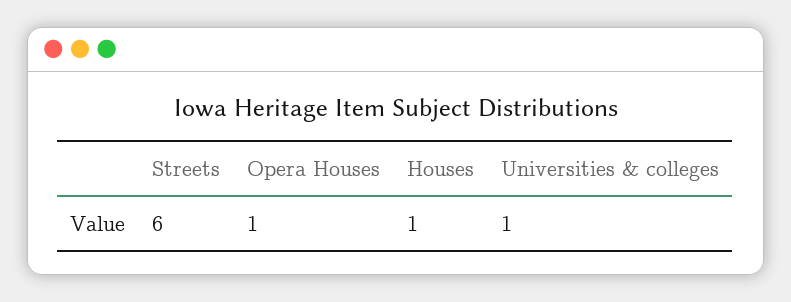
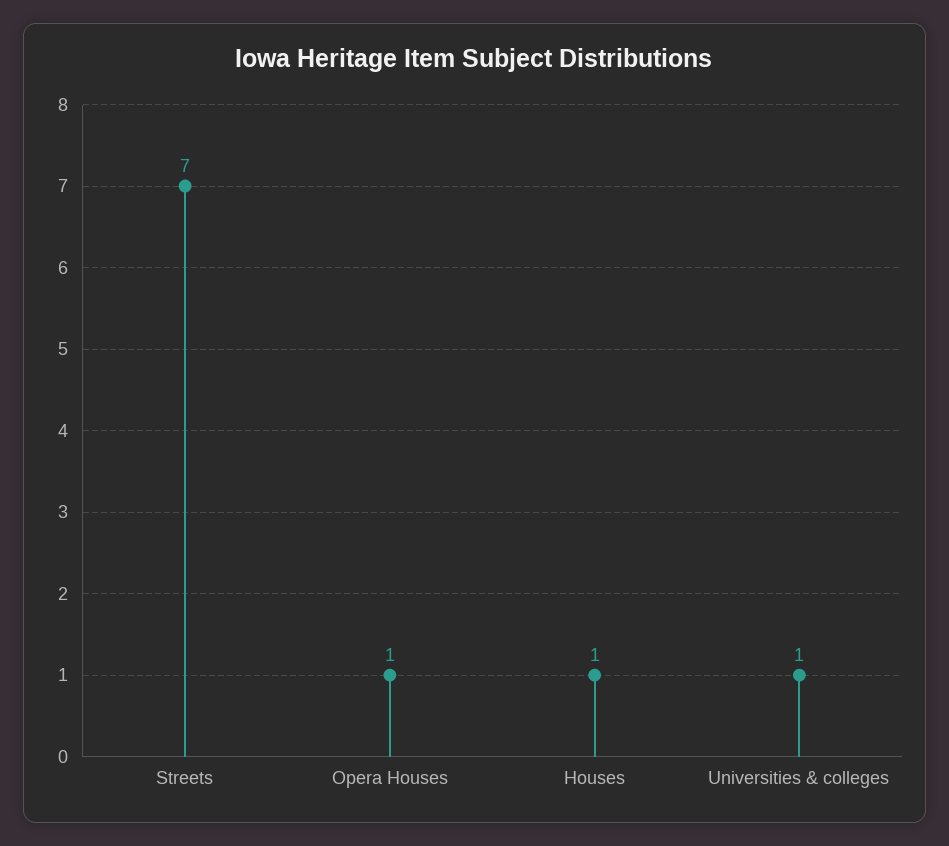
Streets: 6 -> 7

